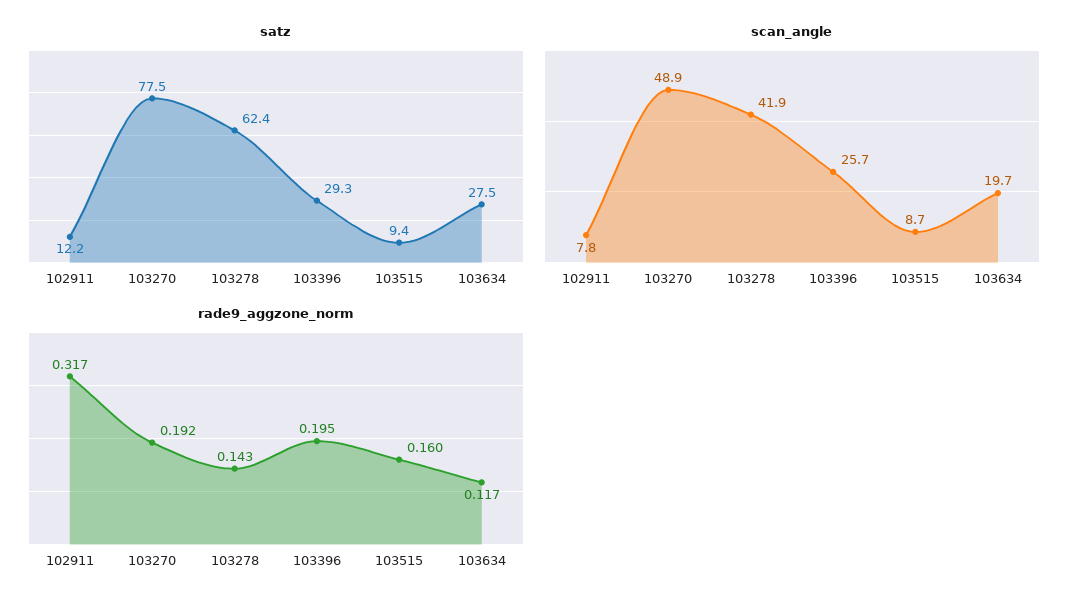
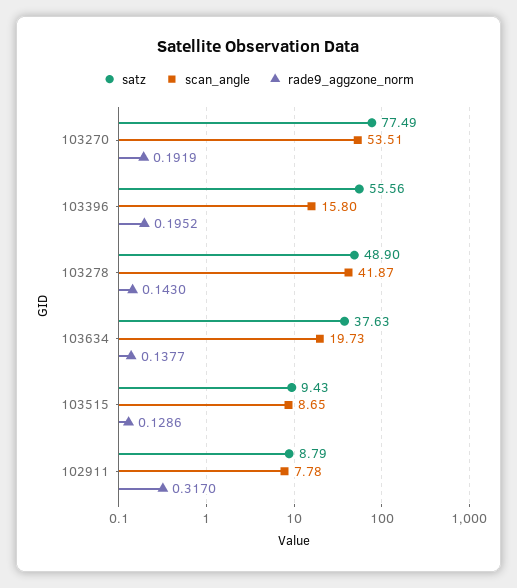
satz, 102911: 12.2 -> 8.79
satz, 103278: 62.4 -> 48.9
satz, 103396: 29.3 -> 55.56
satz, 103634: 27.5 -> 37.63
scan_angle, 103270: 48.9 -> 53.51
scan_angle, 103396: 25.7 -> 15.8
rade9_aggzone_norm, 103515: 0.16 -> 0.1286
rade9_aggzone_norm, 103634: 0.117 -> 0.1377

